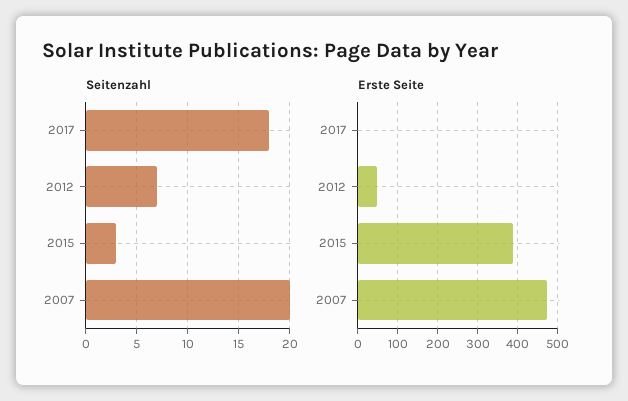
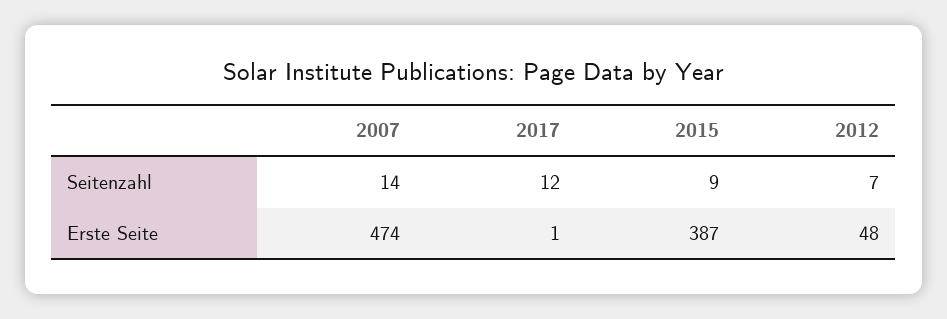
Seitenzahl, 2017: 18 -> 12
Seitenzahl, 2015: 3 -> 9
Seitenzahl, 2007: 20 -> 14

